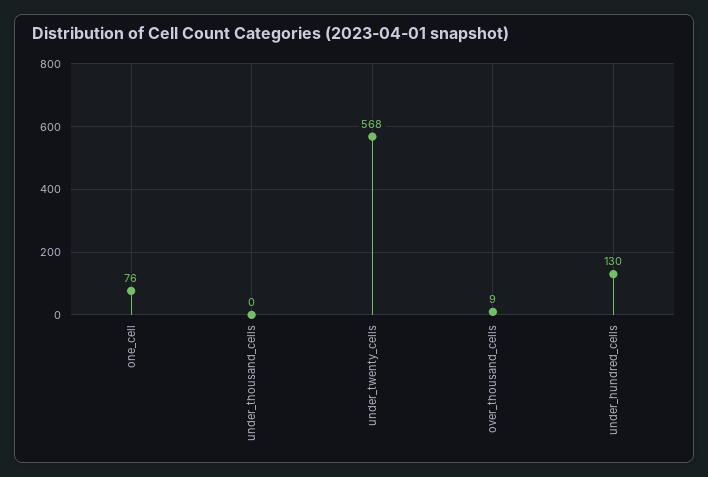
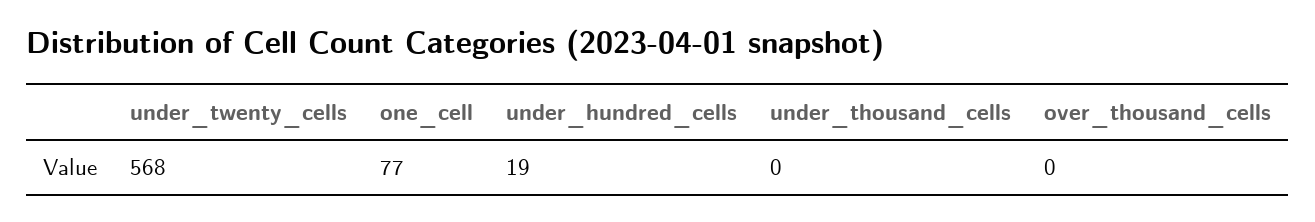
one_cell: 76 -> 77
over_thousand_cells: 9 -> 0
under_hundred_cells: 130 -> 19

